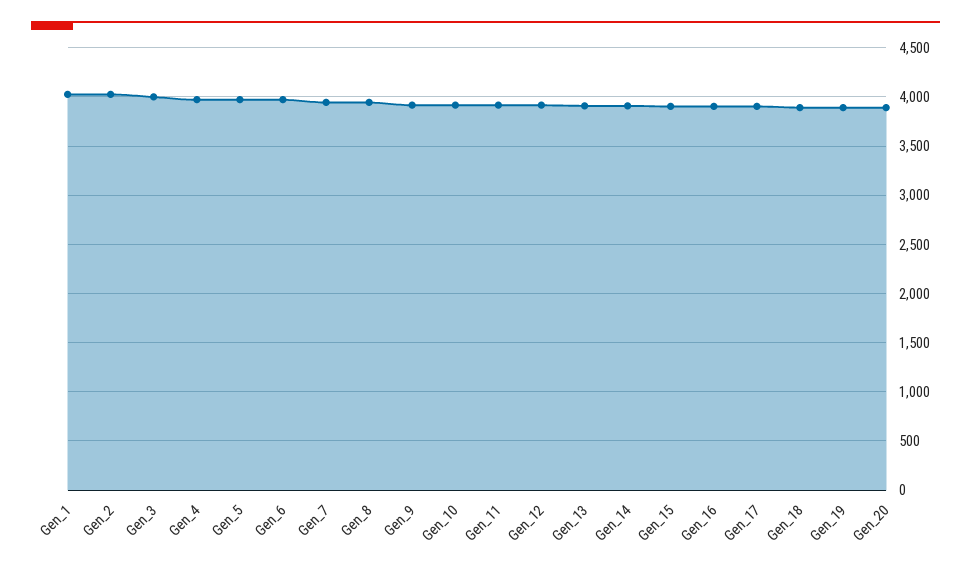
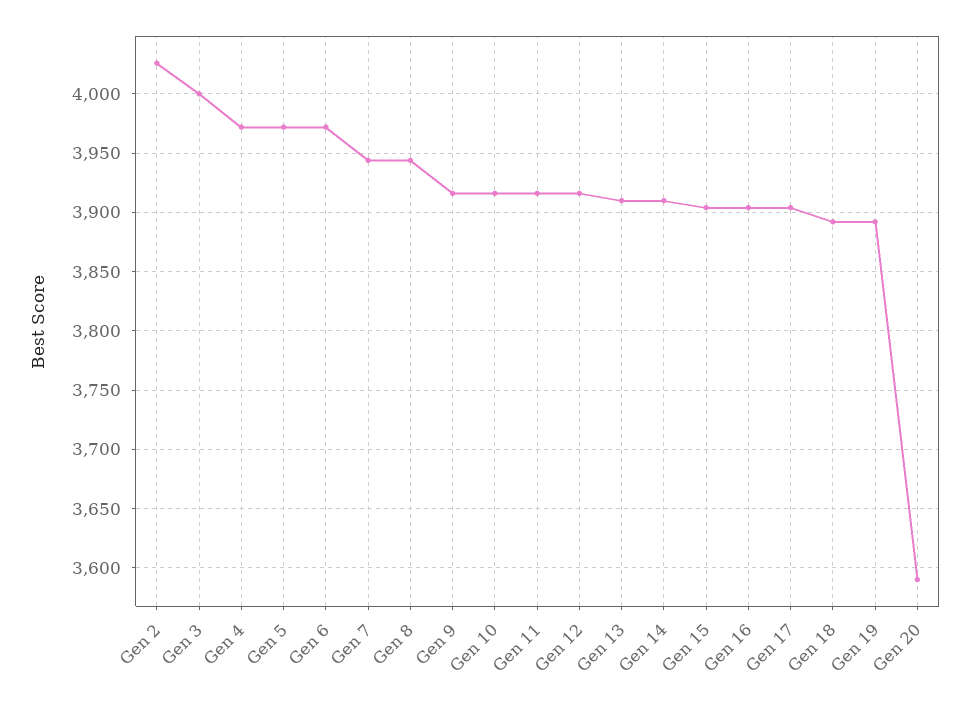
Gen_1: 4000 -> none
Gen_20: 3900 -> 3590

